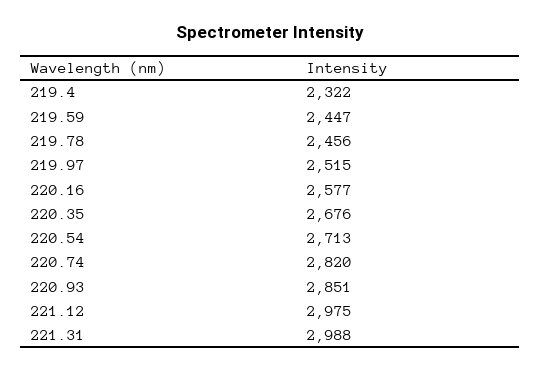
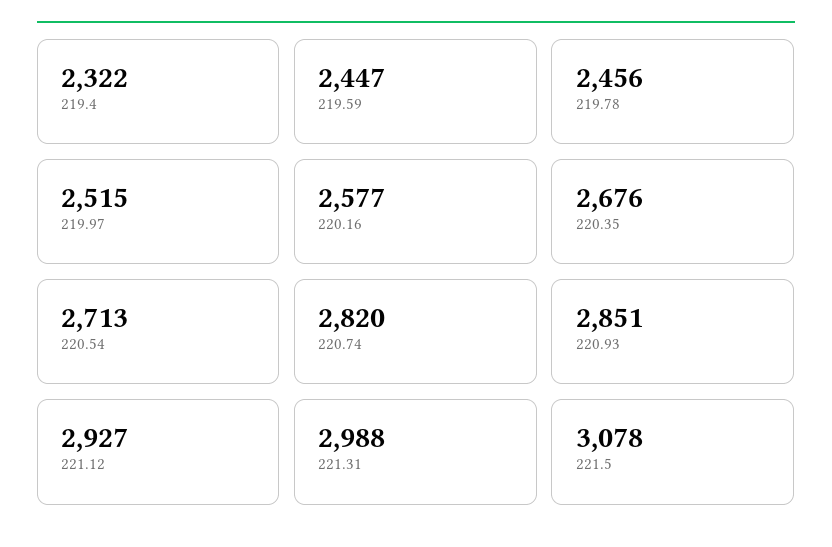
221.12: 2975 -> 2927
221.5: none -> 3078

